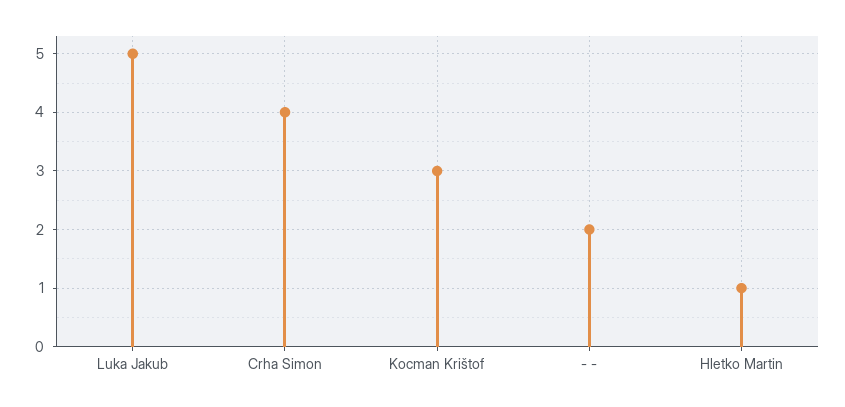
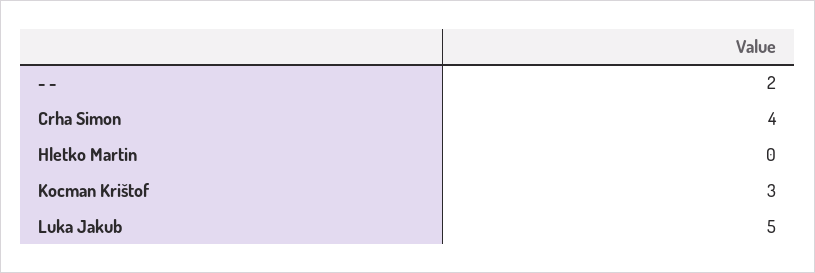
Hletko Martin: 1 -> 0

